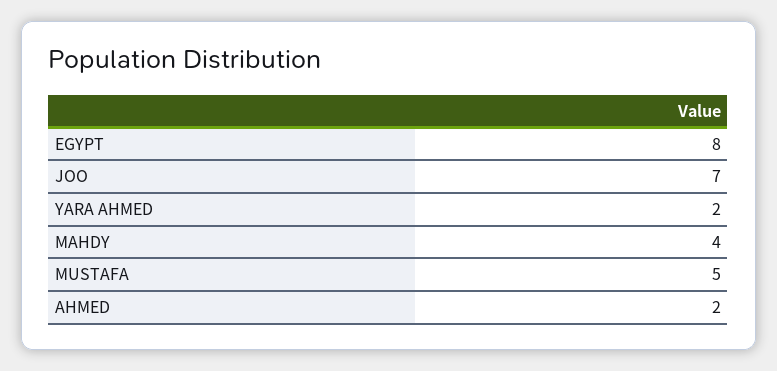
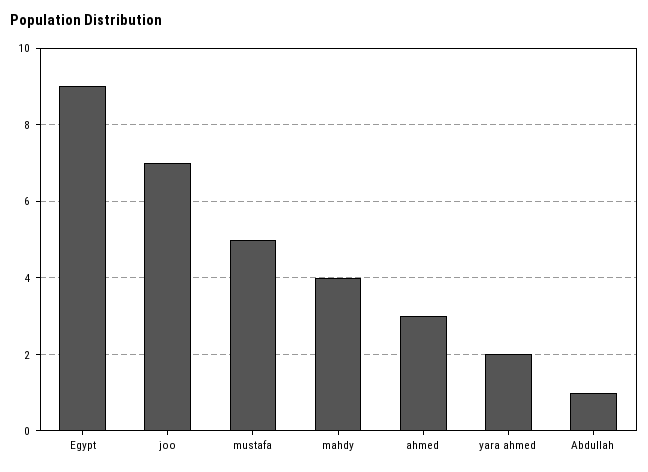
EGYPT: 8 -> 9
AHMED: 2 -> 3
Abdullah: none -> 1

